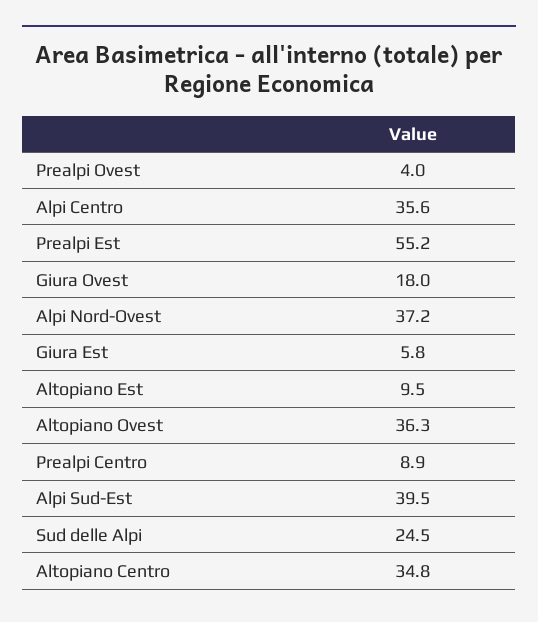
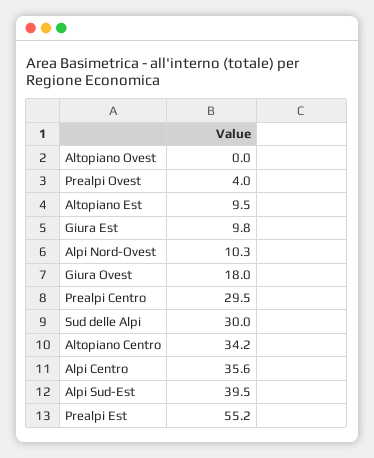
Alpi Nord-Ovest: 37.2 -> 10.3
Giura Est: 5.8 -> 9.8
Altopiano Ovest: 36.3 -> 0
Prealpi Centro: 8.9 -> 29.5
Sud delle Alpi: 24.5 -> 30
Altopiano Centro: 34.8 -> 34.2

